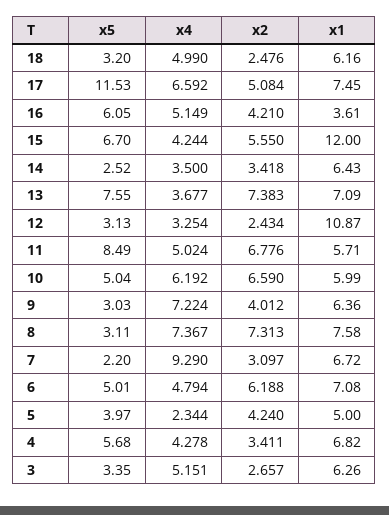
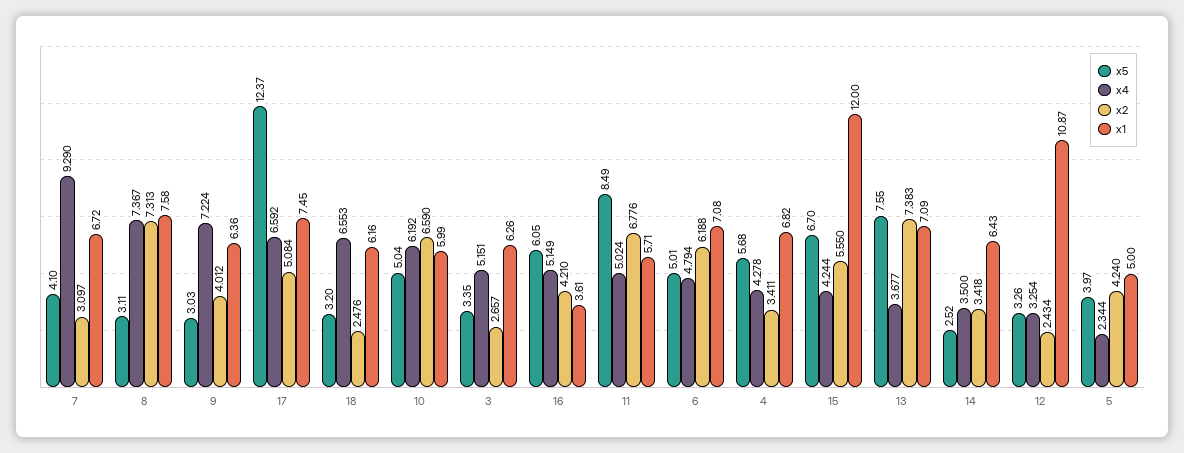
x4, 18: 4.99 -> 6.553
x5, 17: 11.53 -> 12.37
x5, 12: 3.13 -> 3.26
x5, 7: 2.2 -> 4.1

